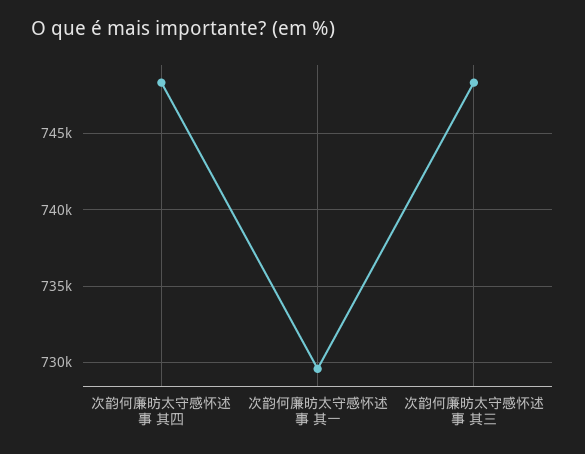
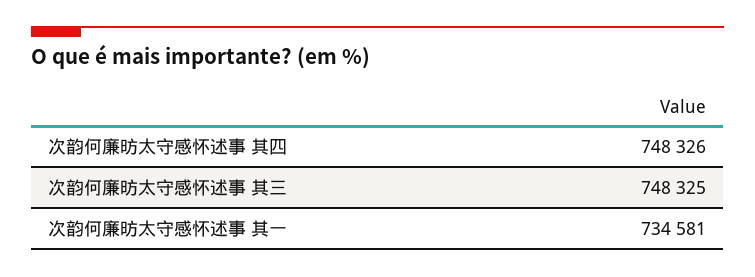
次韵何廉昉太守感怀述事 其一: 729500 -> 734581

